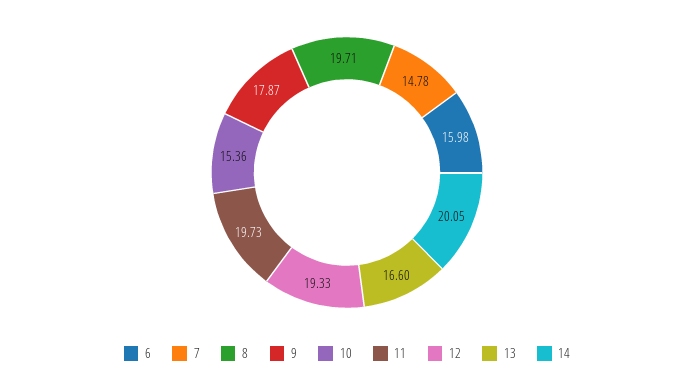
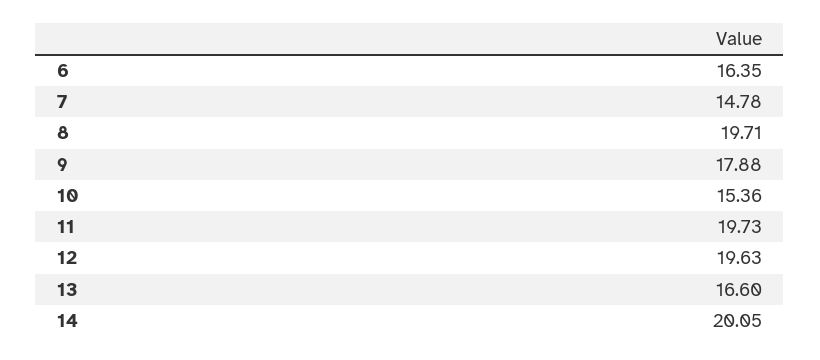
6: 15.98 -> 16.35
9: 17.87 -> 17.88
12: 19.33 -> 19.63

